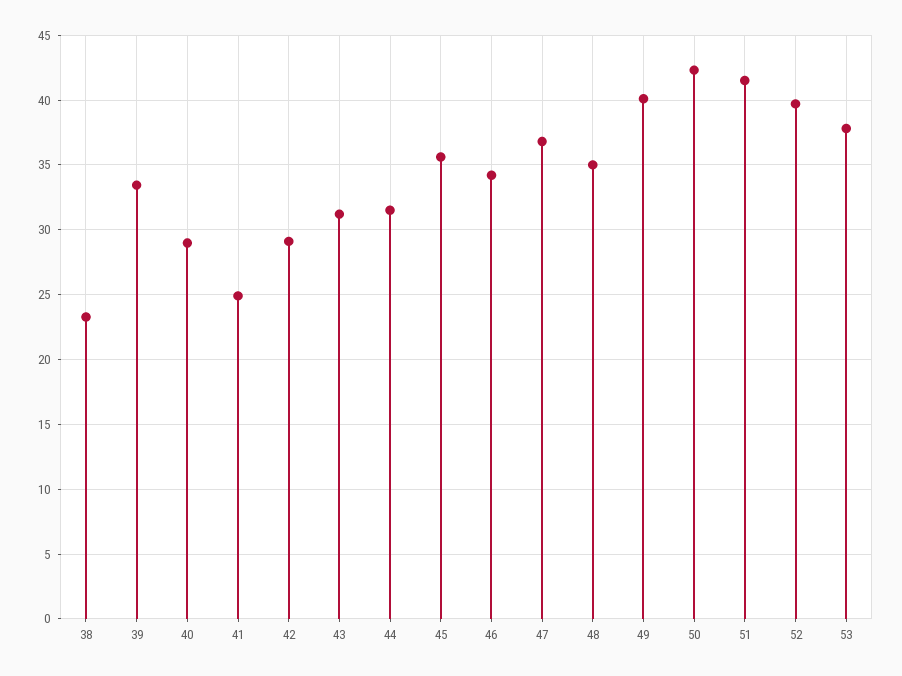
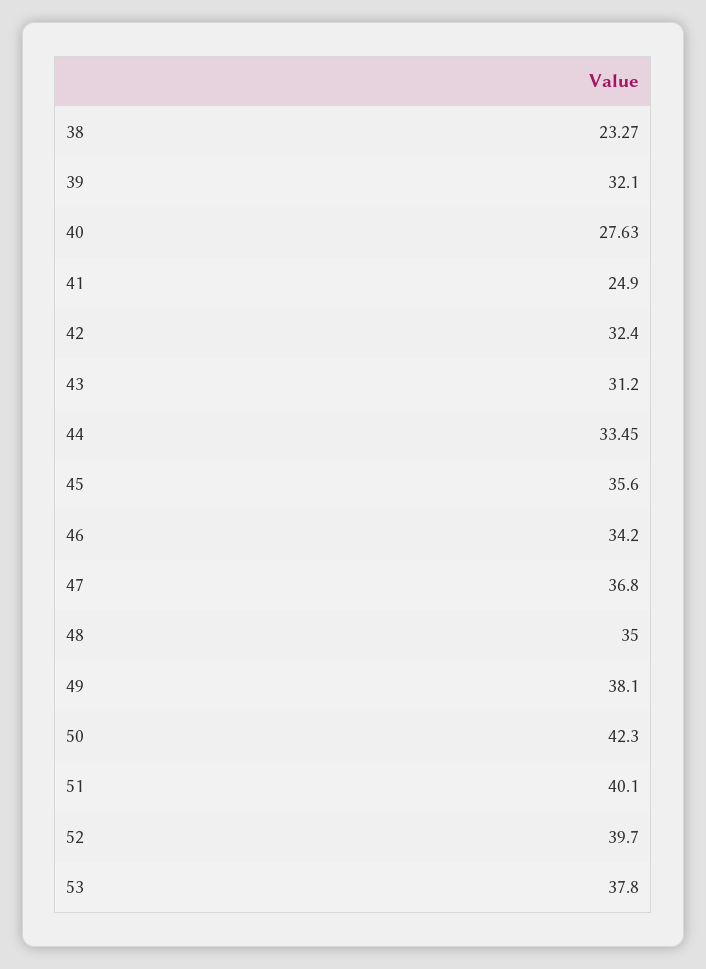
39: 33.5 -> 32.1
40: 29 -> 27.63
42: 29 -> 32.4
44: 31.5 -> 33.45
49: 40 -> 38.1
51: 41.5 -> 40.1

